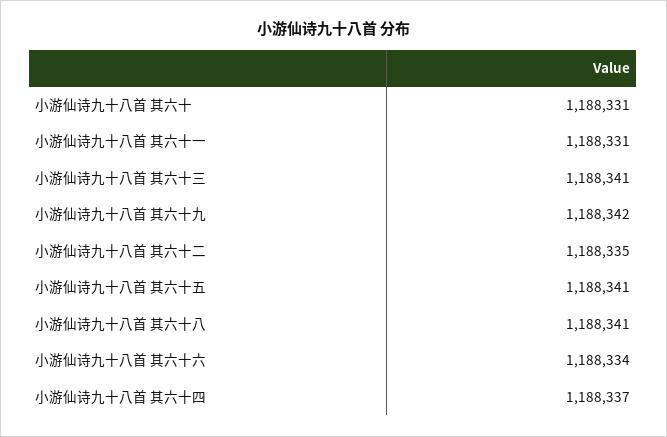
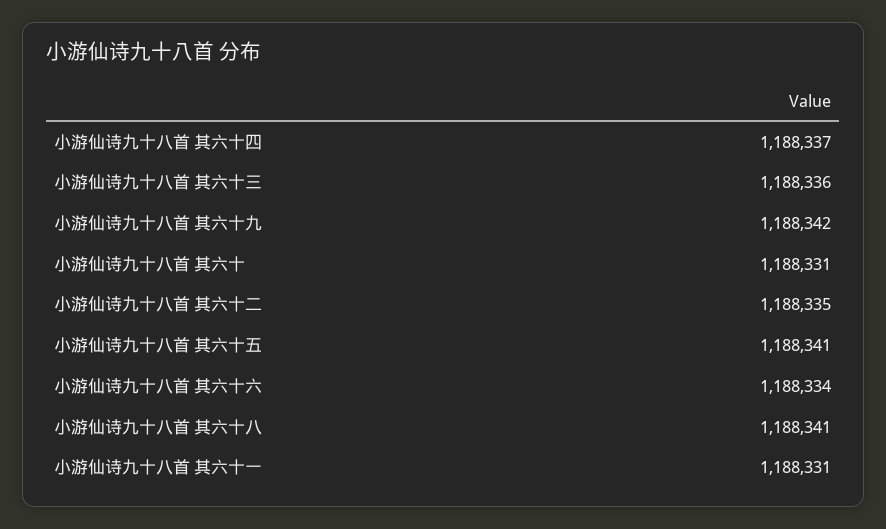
小游仙诗九十八首 其六十三: 1188341 -> 1188336

